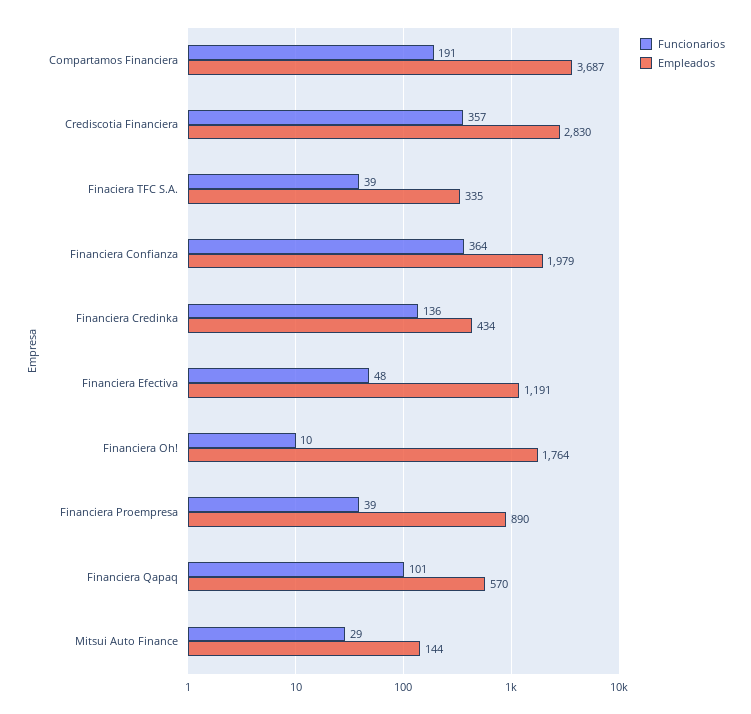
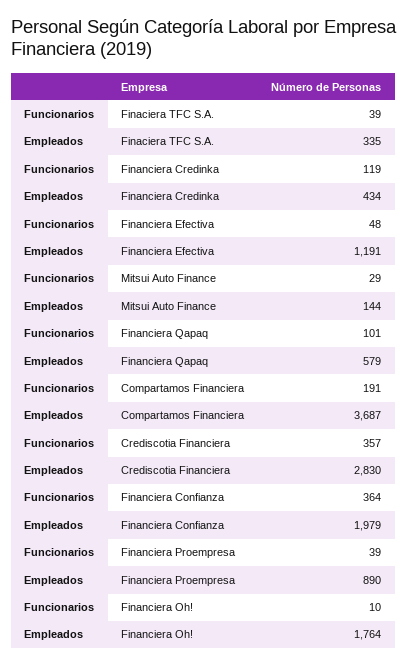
Funcionarios, Financiera Credinka: 136 -> 119
Empleados, Financiera Qapaq: 570 -> 579

